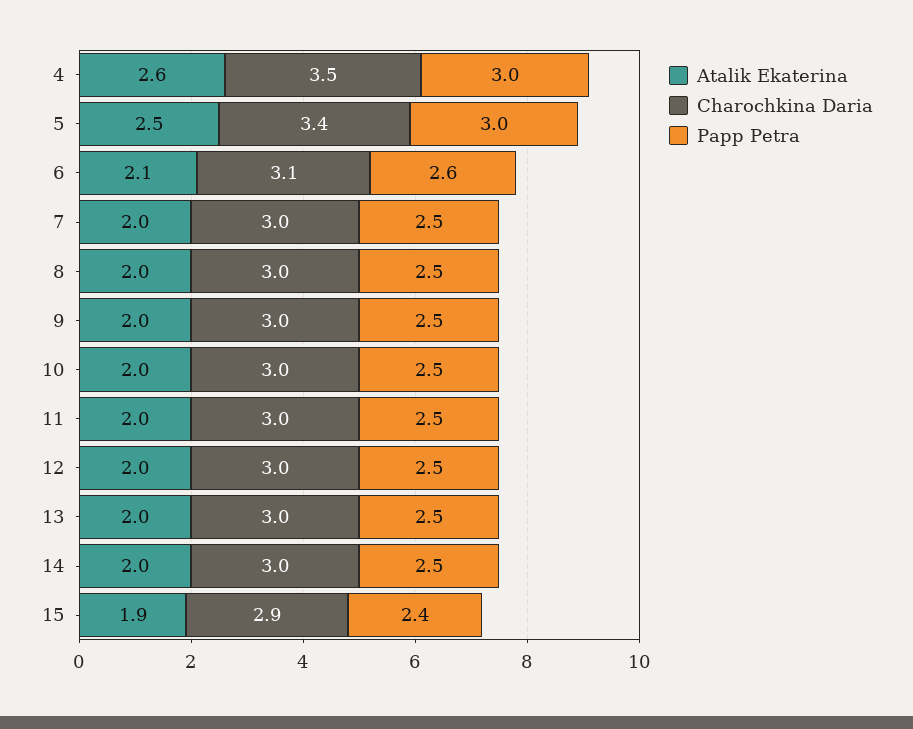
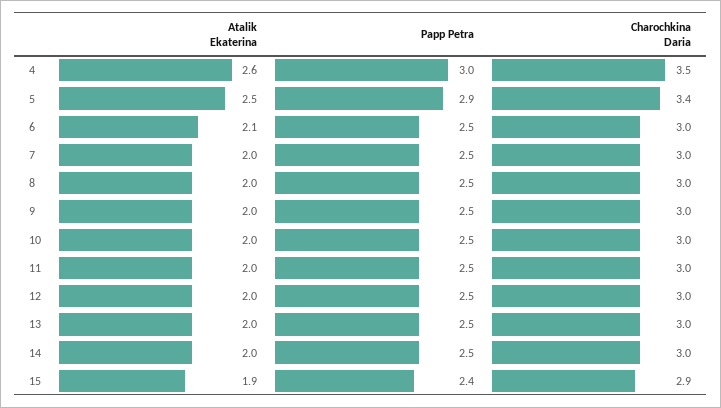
Papp Petra, 5: 3 -> 2.9
Charochkina Daria, 6: 3.1 -> 3
Papp Petra, 6: 2.6 -> 2.5

